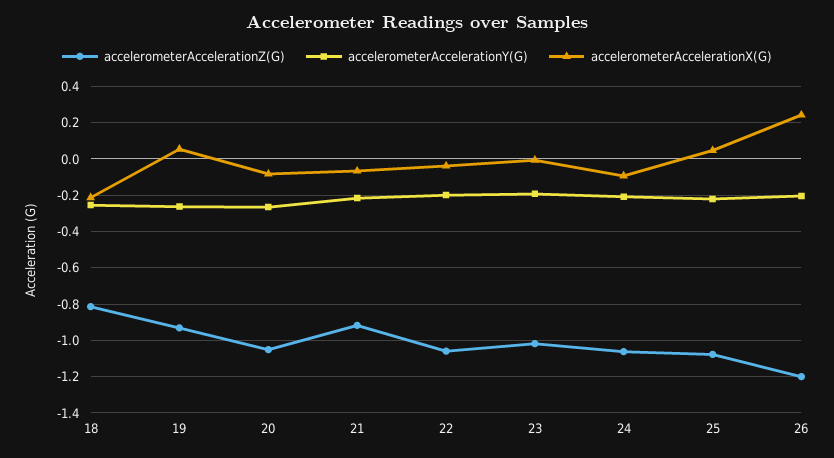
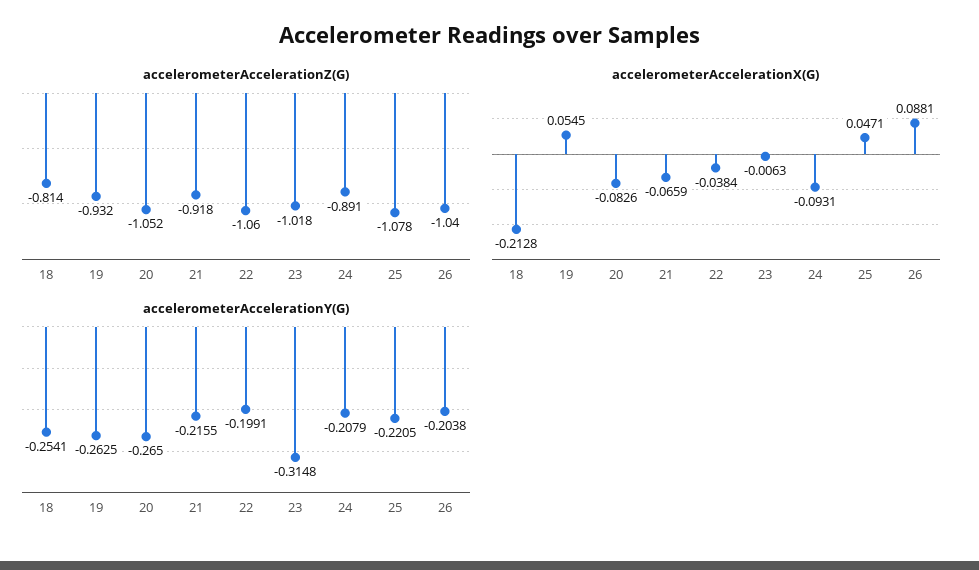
accelerometerAccelerationY(G), 23: -0.2 -> -0.3148
accelerometerAccelerationZ(G), 24: -1.05 -> -0.891
accelerometerAccelerationZ(G), 26: -1.2 -> -1.04
accelerometerAccelerationX(G), 26: 0.25 -> 0.0881

